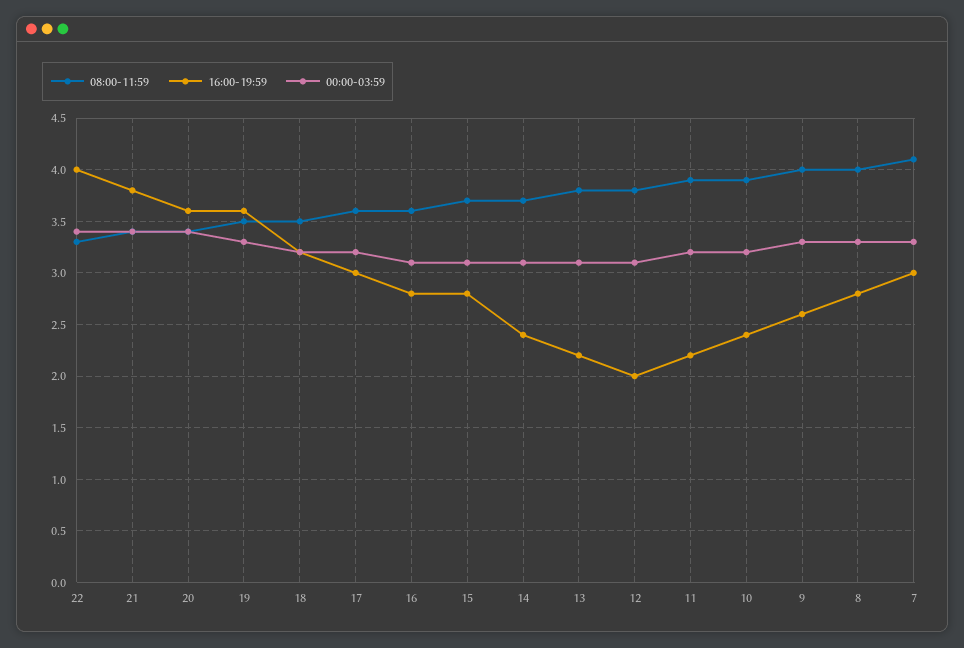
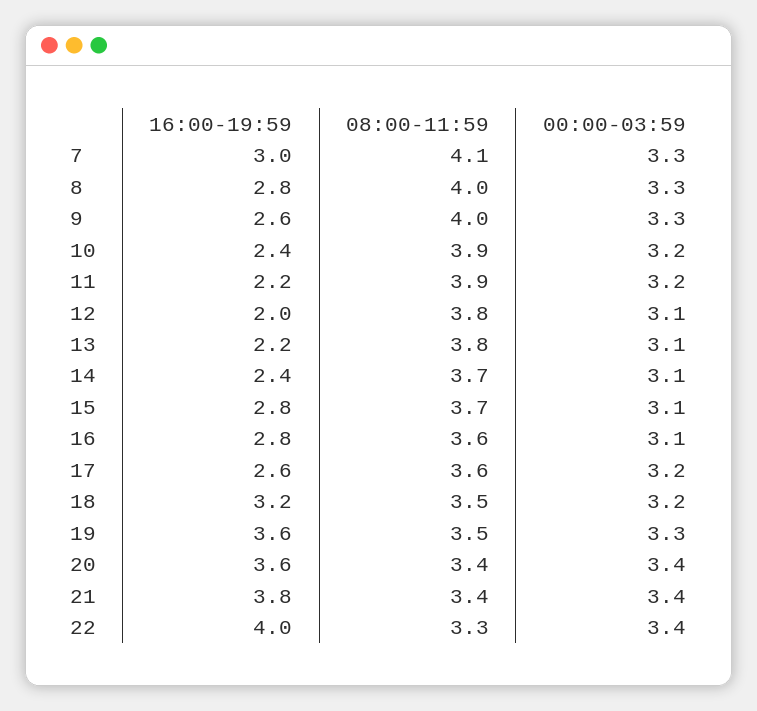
16:00-19:59, 17: 3 -> 2.6

